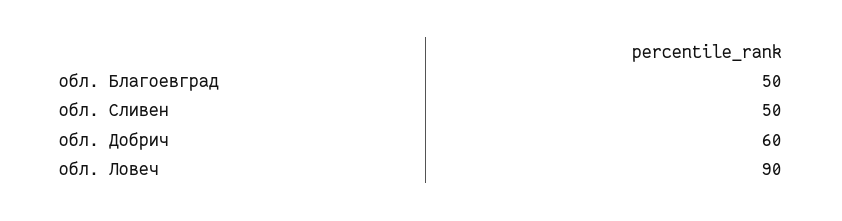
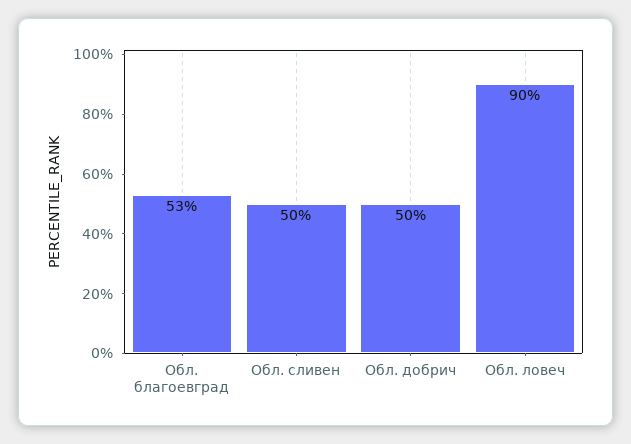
обл. Благоевград: 50 -> 53
обл. Добрич: 60 -> 50

